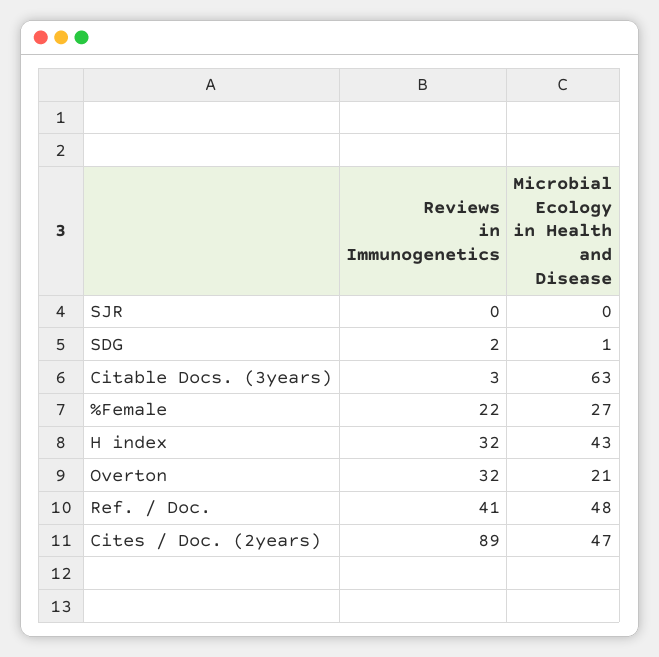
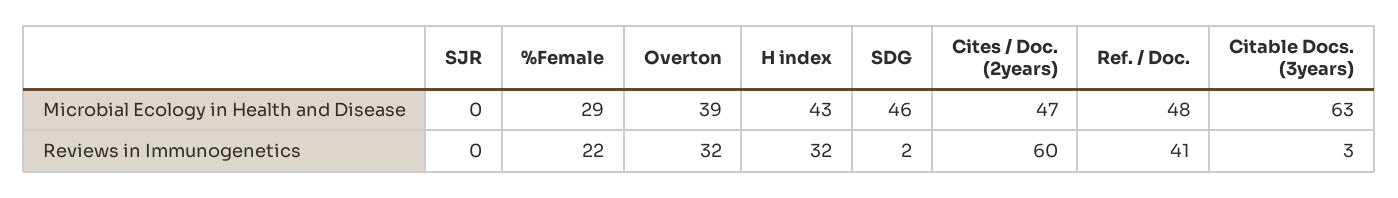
Microbial Ecology in Health and Disease, SDG: 1 -> 46
Microbial Ecology in Health and Disease, %Female: 27 -> 29
Microbial Ecology in Health and Disease, Overton: 21 -> 39
Reviews in Immunogenetics, Cites / Doc. (2years): 89 -> 60

